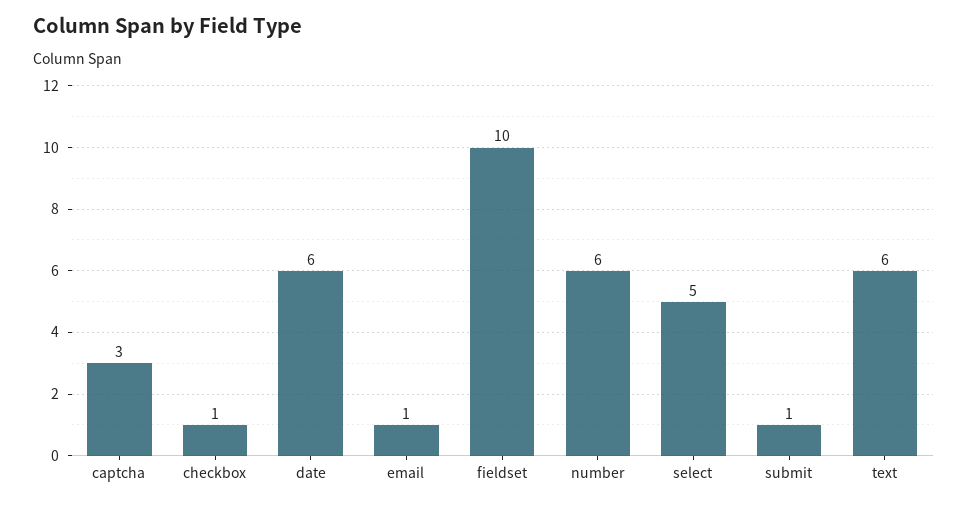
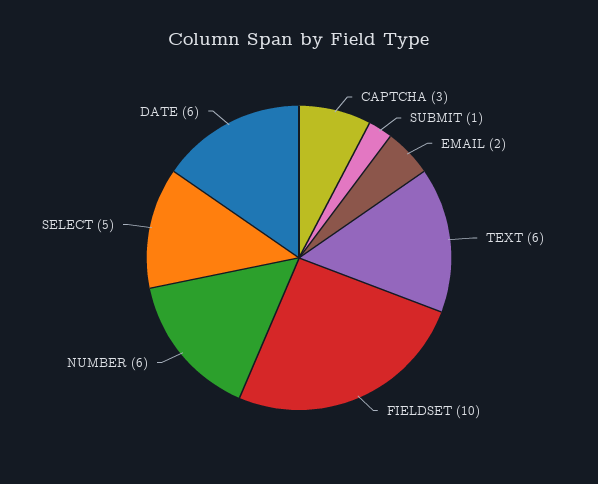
checkbox: 1 -> none
email: 1 -> 2

